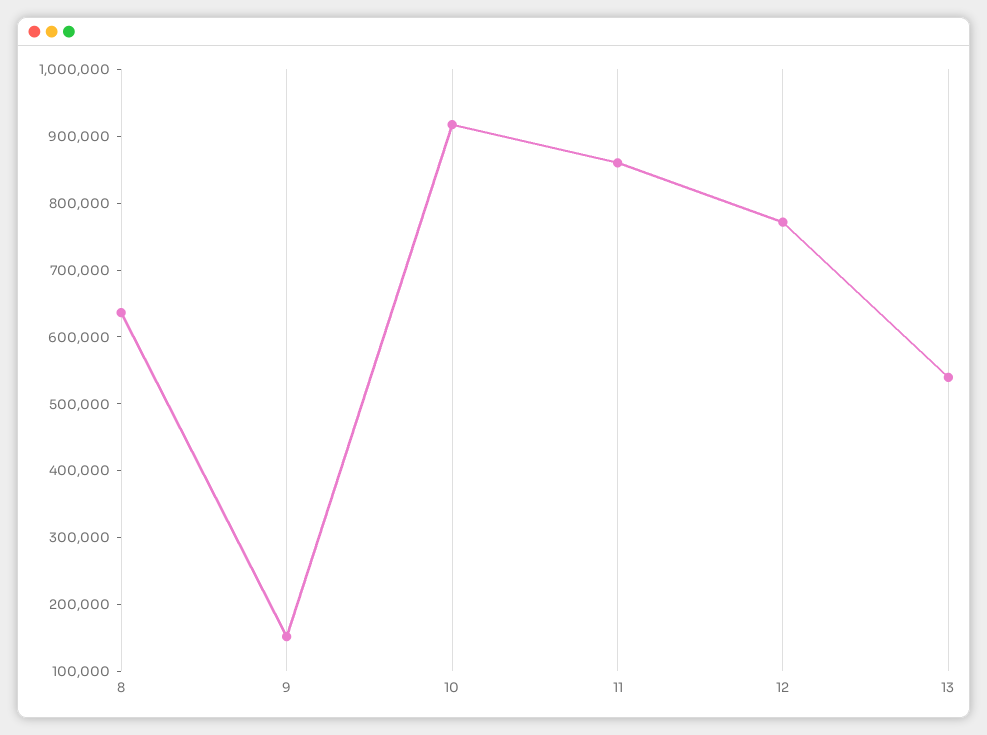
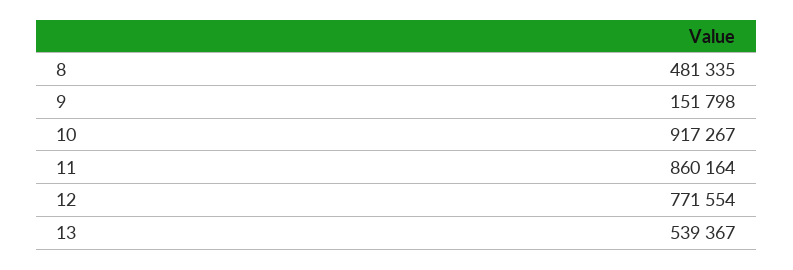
8: 640000 -> 481335

